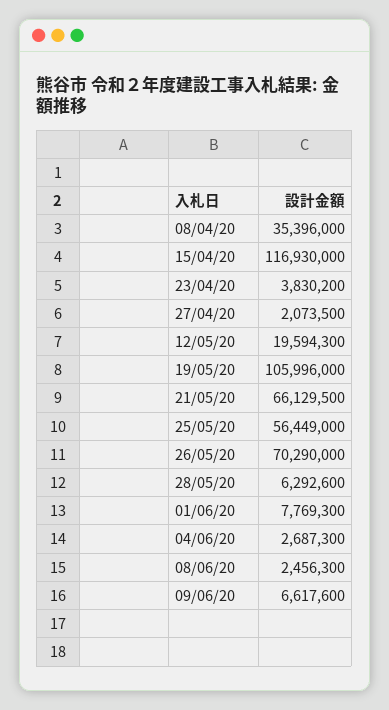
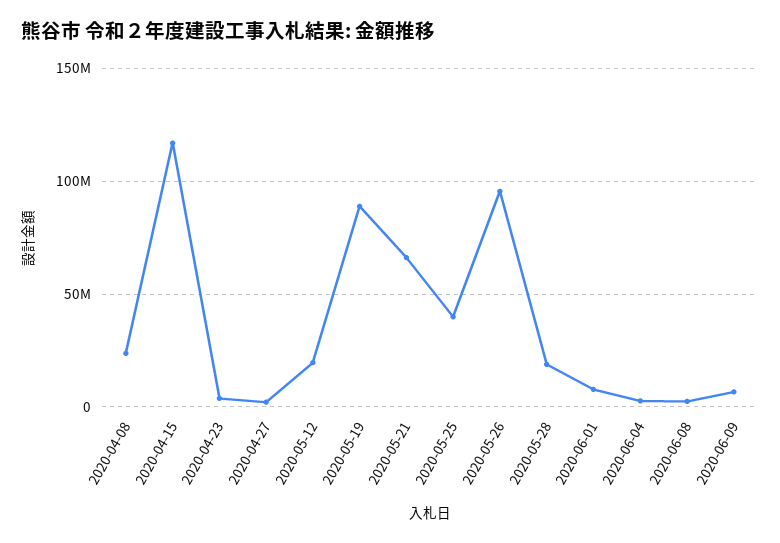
08/04/20: 35396000 -> 25000000
19/05/20: 105996000 -> 90000000
25/05/20: 56449000 -> 40000000
26/05/20: 70290000 -> 95000000
28/05/20: 6292600 -> 20000000

